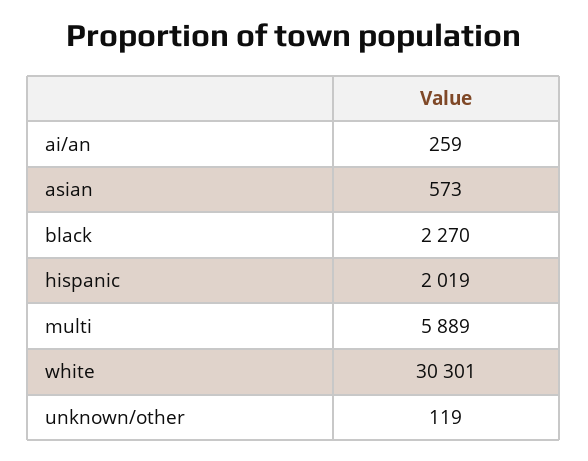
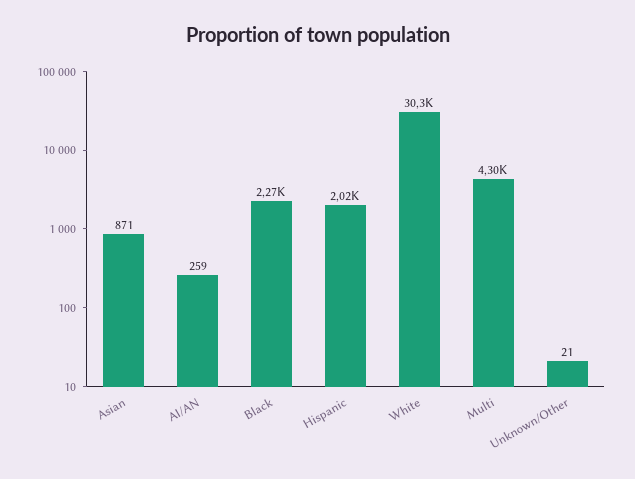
asian: 573 -> 871
multi: 5889 -> 4300
unknown/other: 119 -> 21

